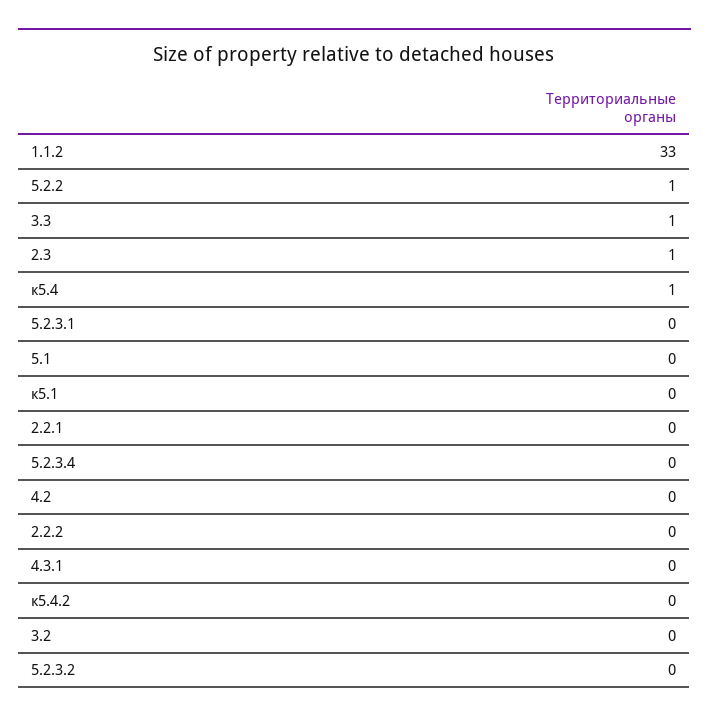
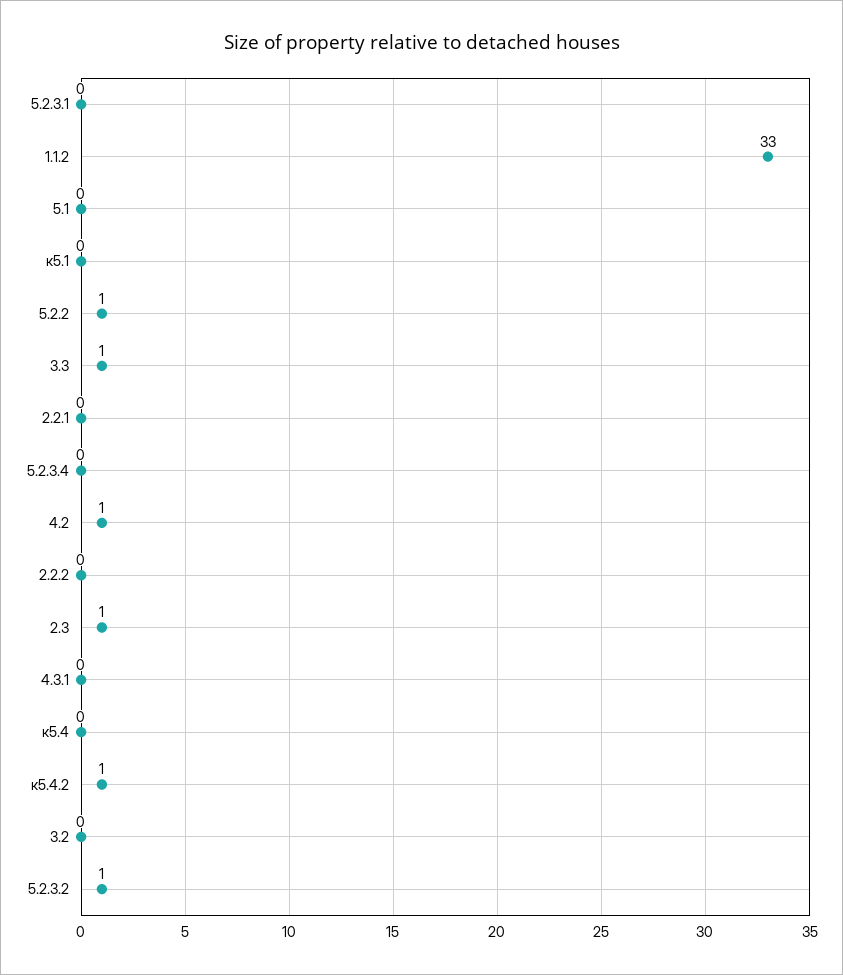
к5.4: 1 -> 0
4.2: 0 -> 1
к5.4.2: 0 -> 1
5.2.3.2: 0 -> 1

